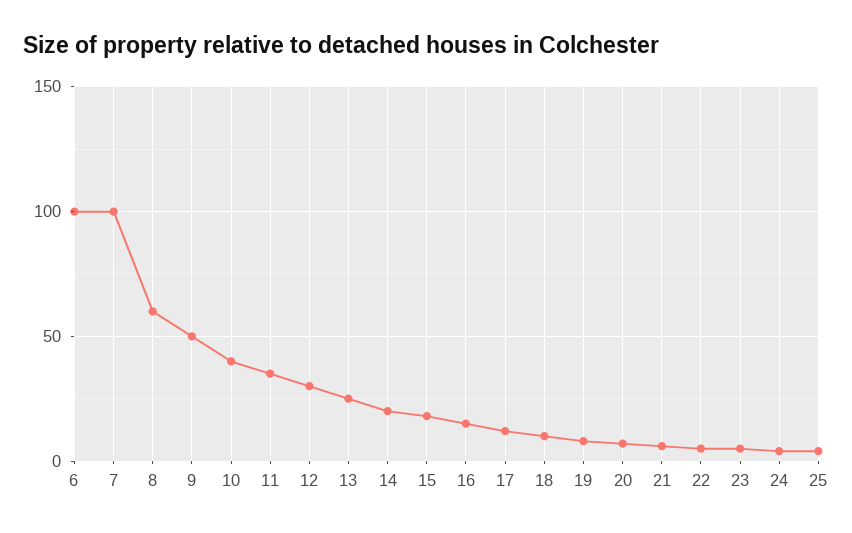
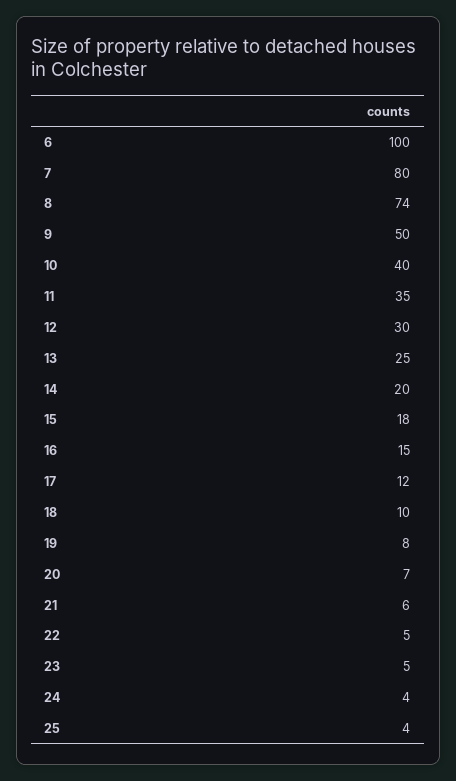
7: 100 -> 80
8: 60 -> 74

